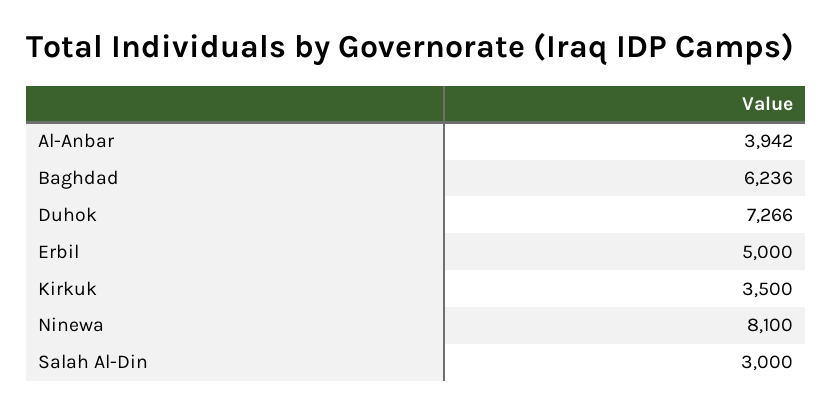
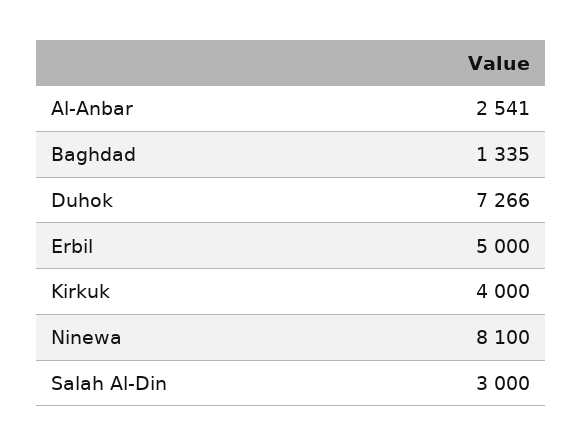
Al-Anbar: 3942 -> 2541
Baghdad: 6236 -> 1335
Kirkuk: 3500 -> 4000

